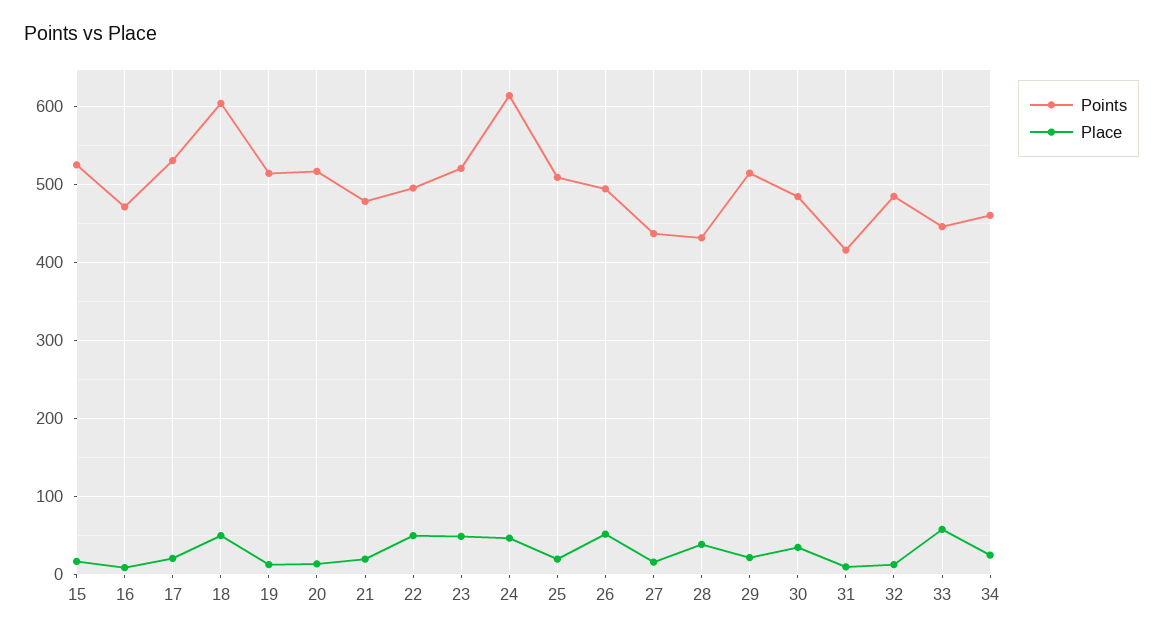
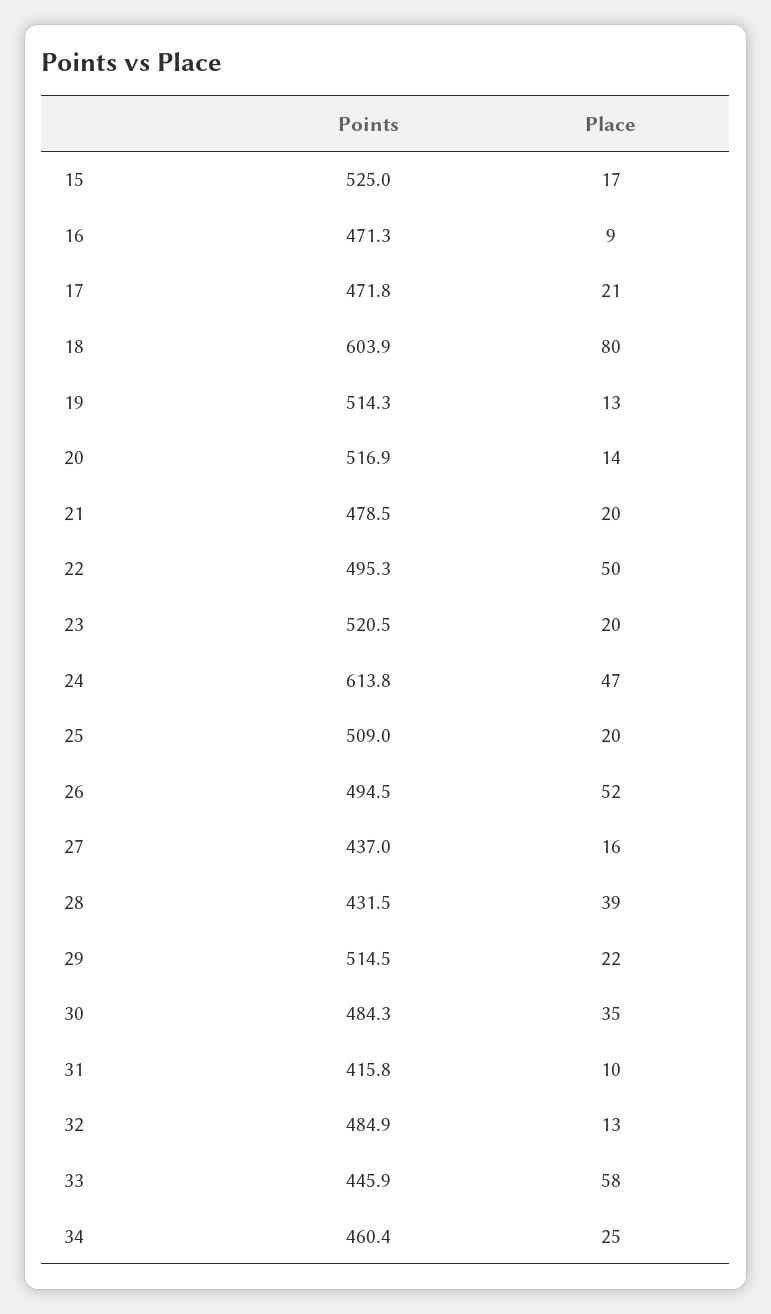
Points, 17: 530 -> 471.8
Place, 18: 50 -> 80
Place, 23: 50 -> 20

